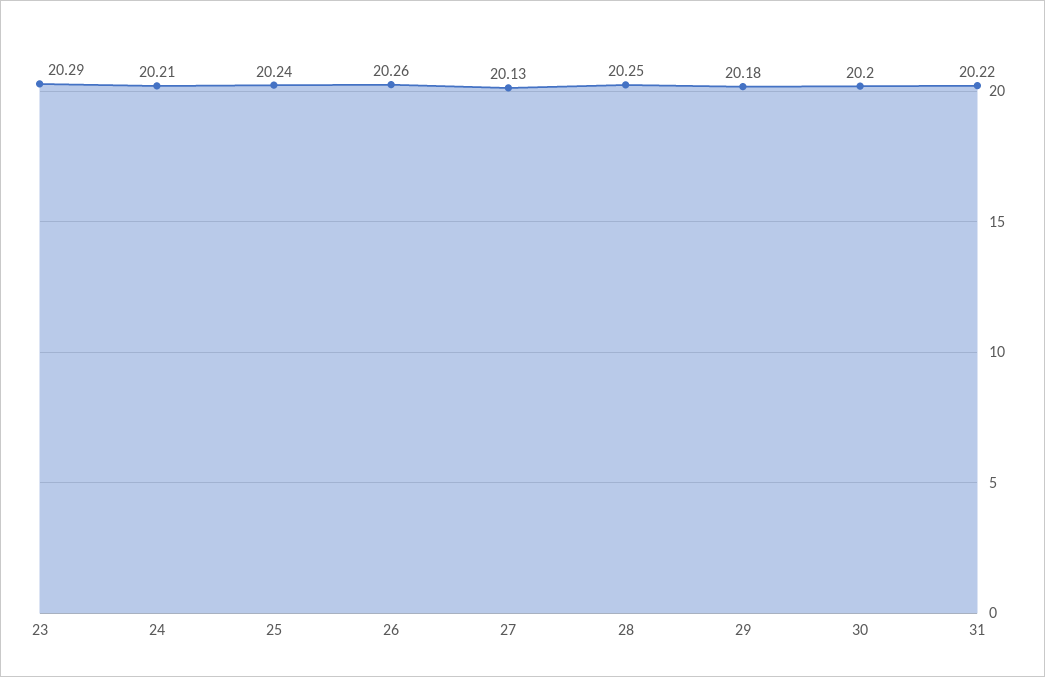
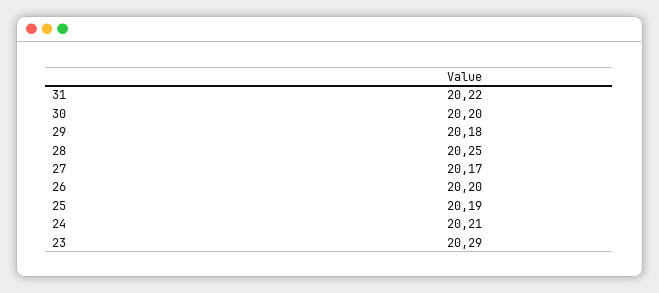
25: 20.24 -> 20.19
26: 20.26 -> 20.2
27: 20.13 -> 20.17

